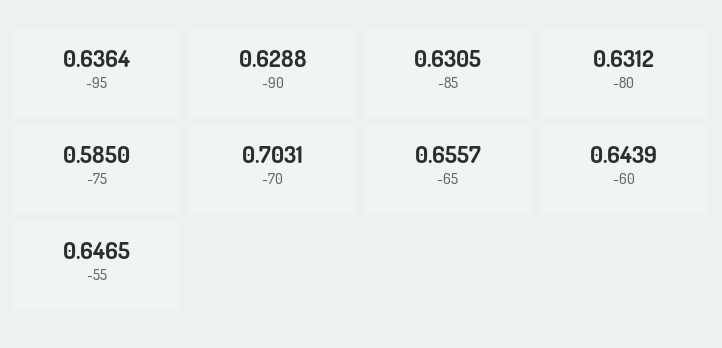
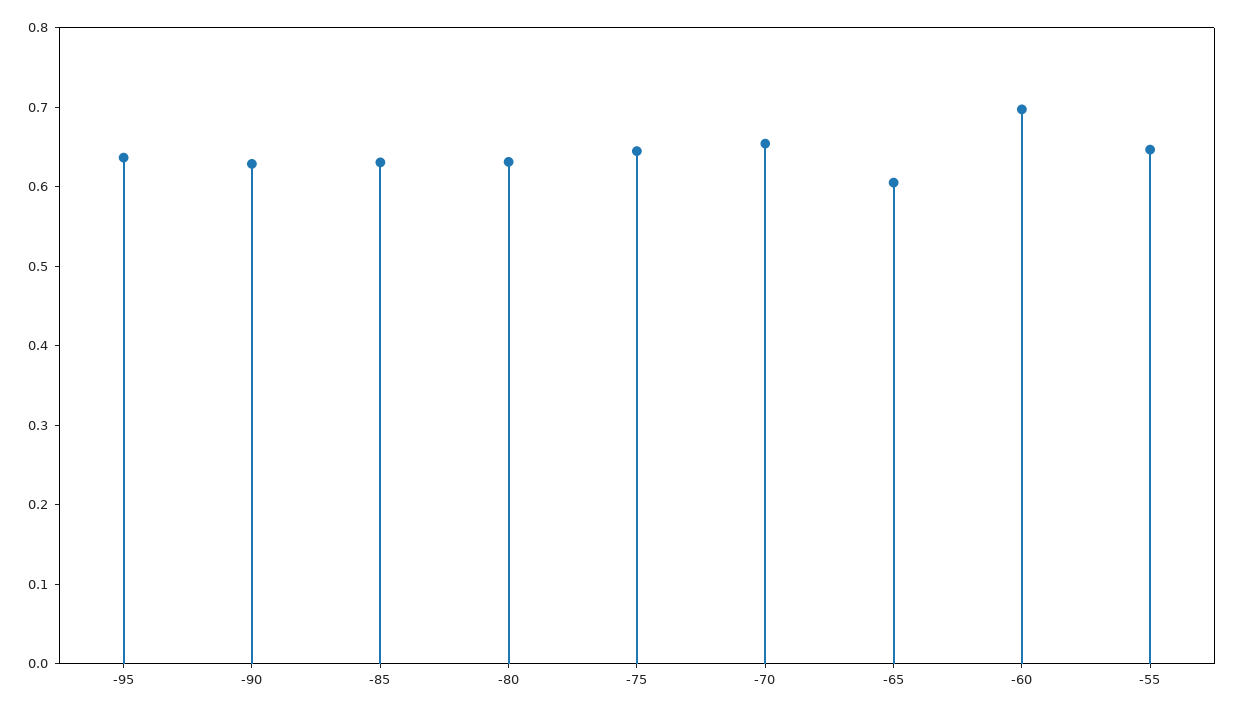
-75: 0.585 -> 0.64
-70: 0.7031 -> 0.66
-65: 0.6557 -> 0.6
-60: 0.6439 -> 0.7

